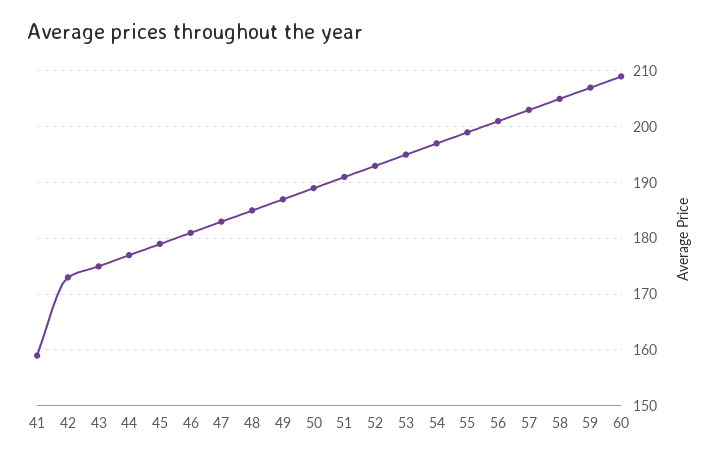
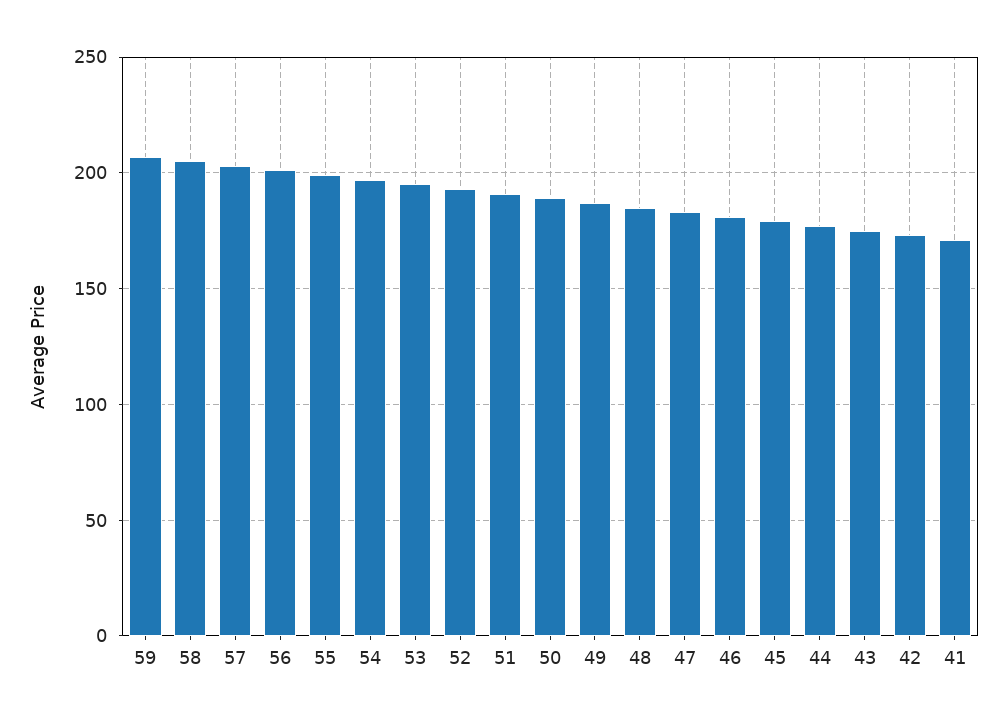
41: 160 -> 170
60: 210 -> none

